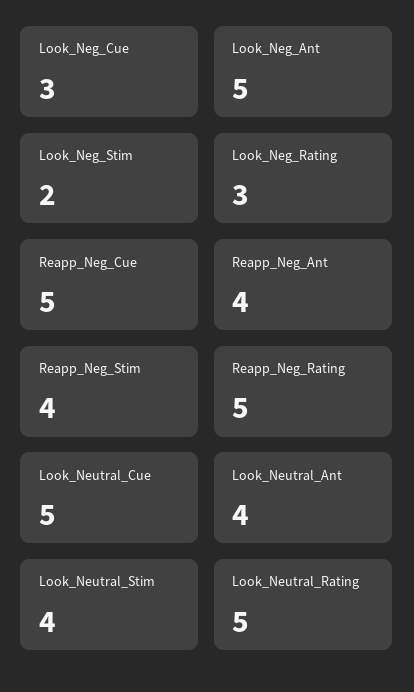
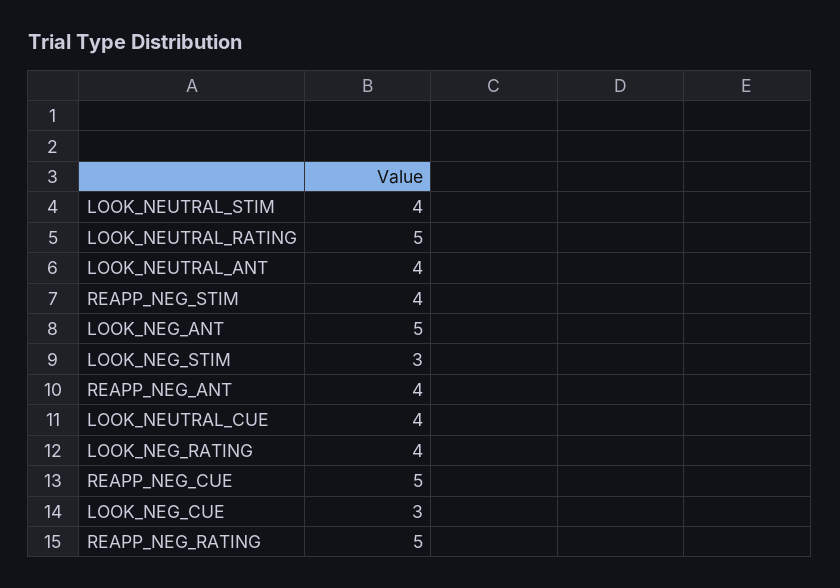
Look_Neg_Stim: 2 -> 3
Look_Neg_Rating: 3 -> 4
Look_Neutral_Cue: 5 -> 4

